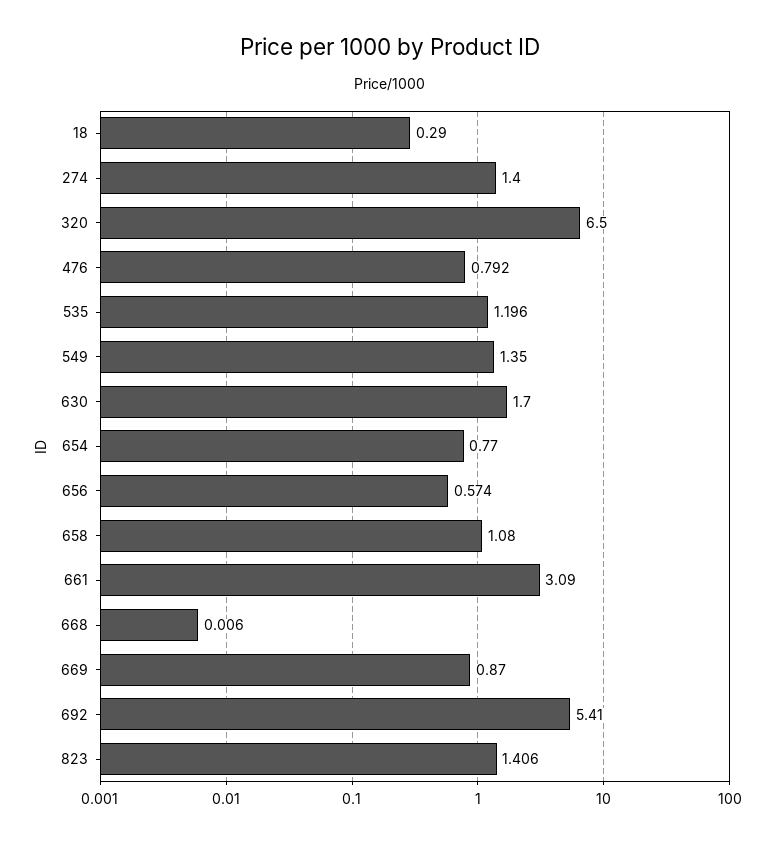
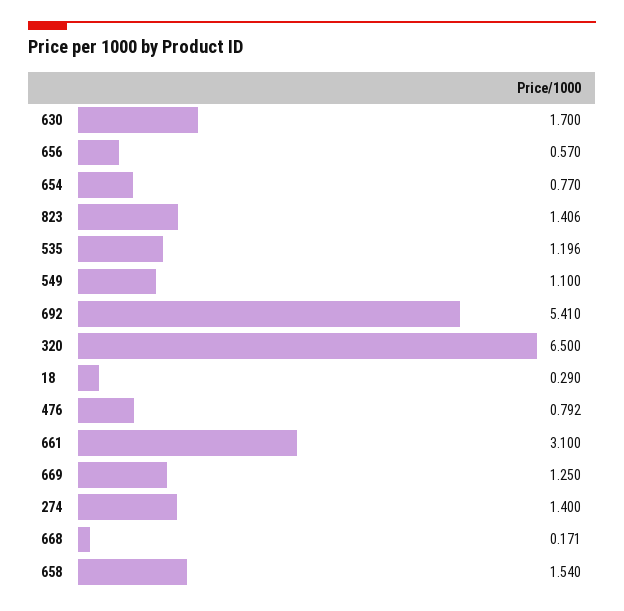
549: 1.35 -> 1.1
656: 0.574 -> 0.57
658: 1.08 -> 1.54
661: 3.09 -> 3.1
668: 0.006 -> 0.171
669: 0.87 -> 1.25

